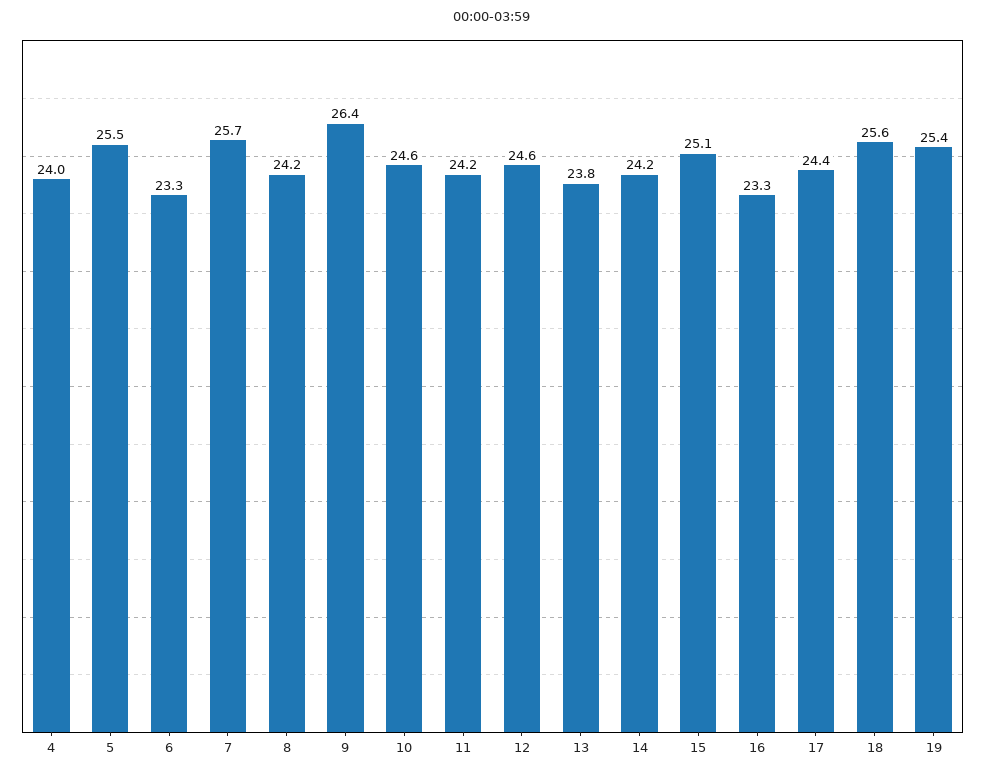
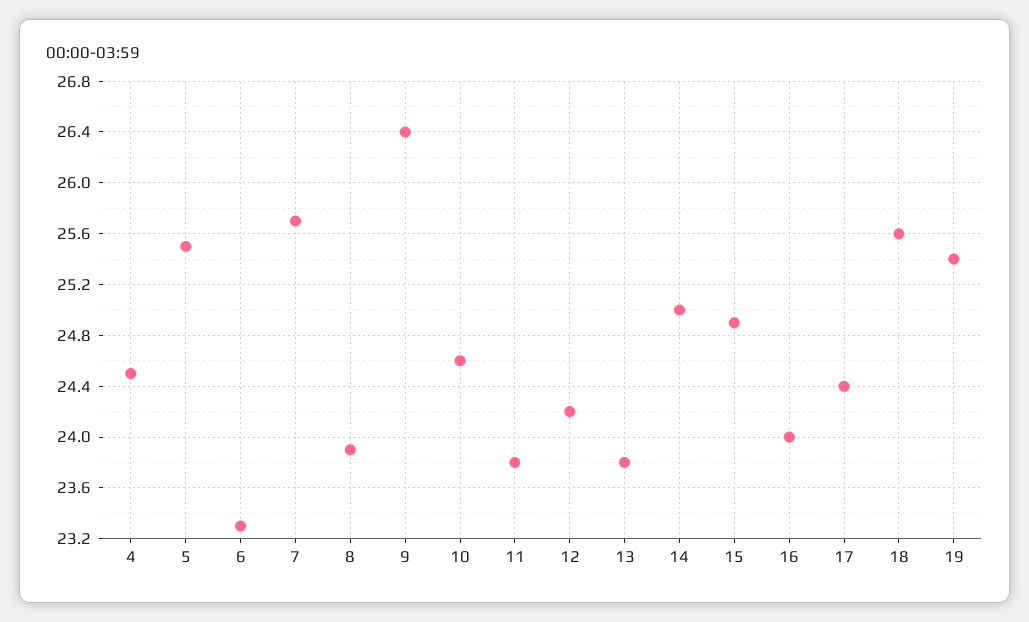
4: 24 -> 24.5
8: 24.2 -> 23.9
11: 24.2 -> 23.8
12: 24.6 -> 24.2
14: 24.2 -> 25
15: 25.1 -> 24.9
16: 23.3 -> 24

